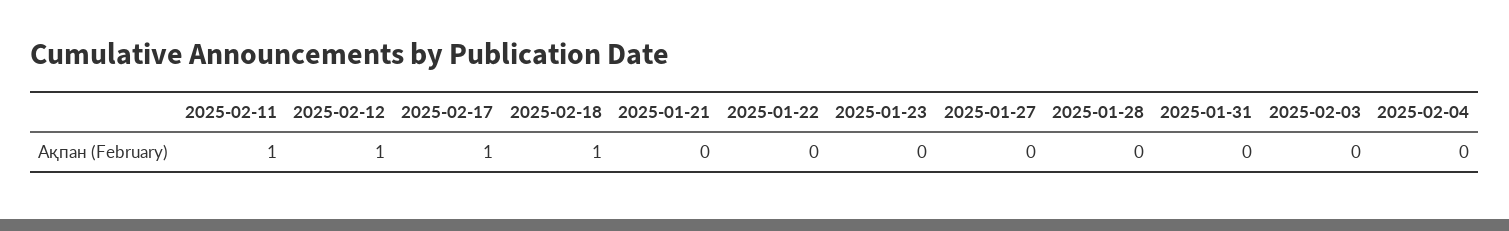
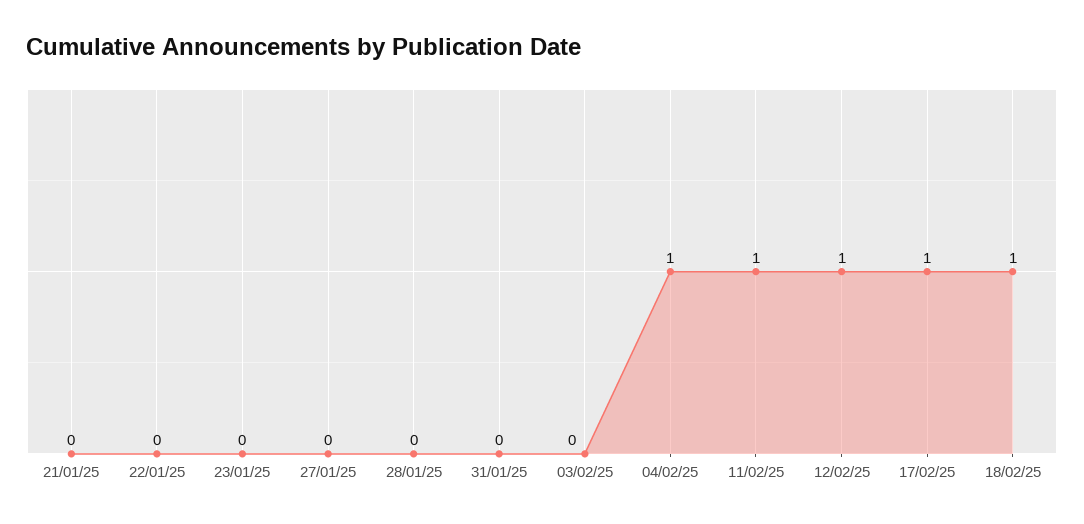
2025-02-04: 0 -> 1

